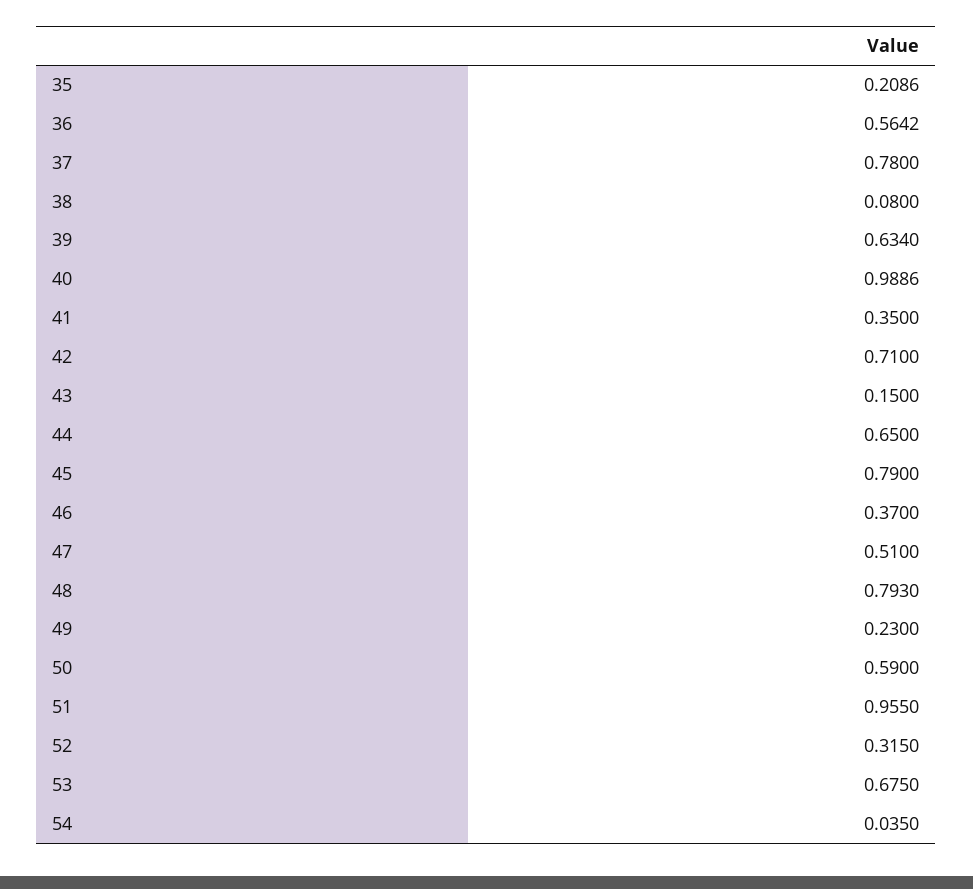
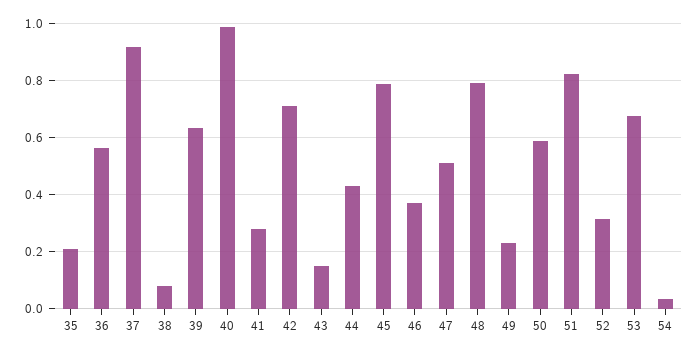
37: 0.78 -> 0.925
41: 0.35 -> 0.275
44: 0.65 -> 0.425
51: 0.955 -> 0.825

